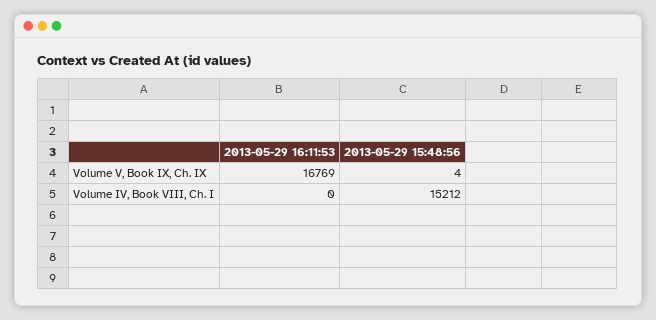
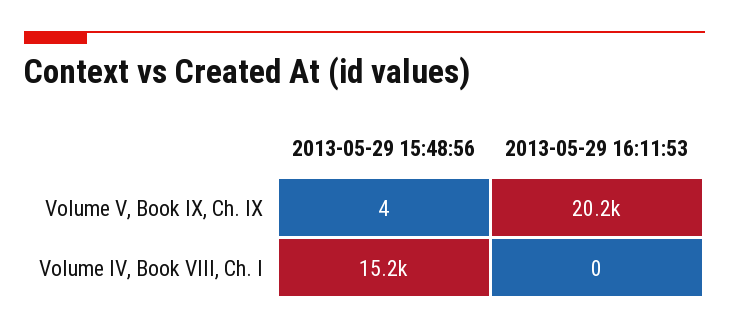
2013-05-29 16:11:53, Volume V, Book IX, Ch. IX: 16769 -> 20200

